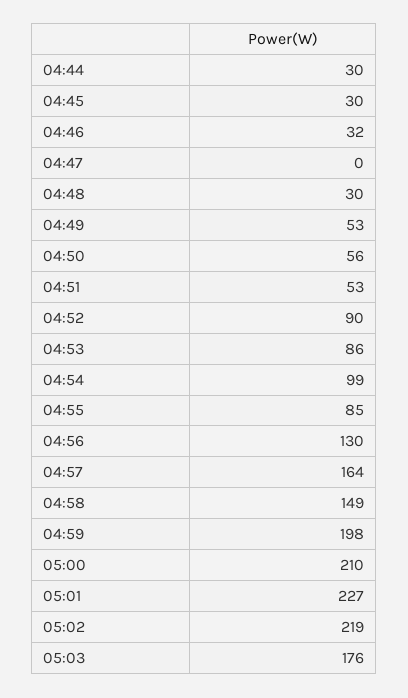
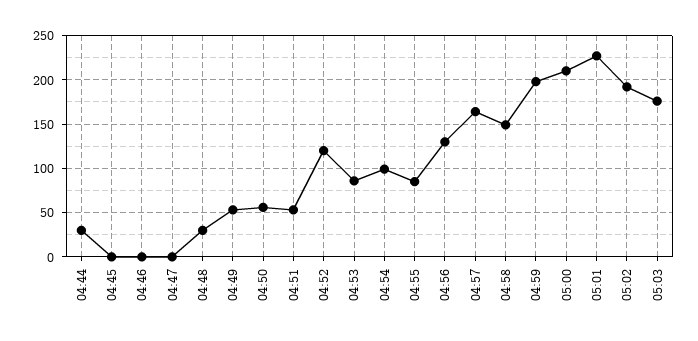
04:45: 30 -> 0
04:46: 32 -> 0
04:52: 90 -> 120
05:02: 219 -> 190

